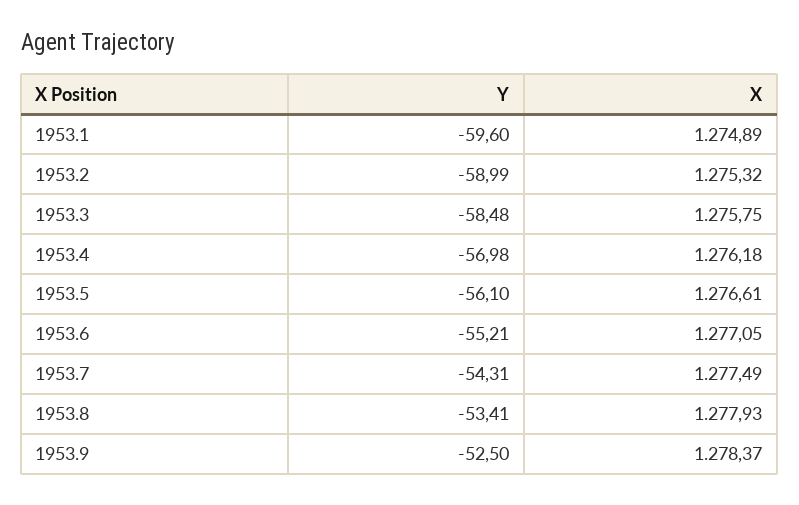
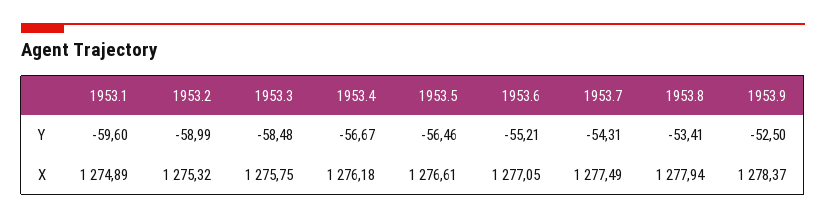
Y, 1953.4: -56.98 -> -56.67
Y, 1953.5: -56.1 -> -56.46
X, 1953.8: 1277.93 -> 1277.94

